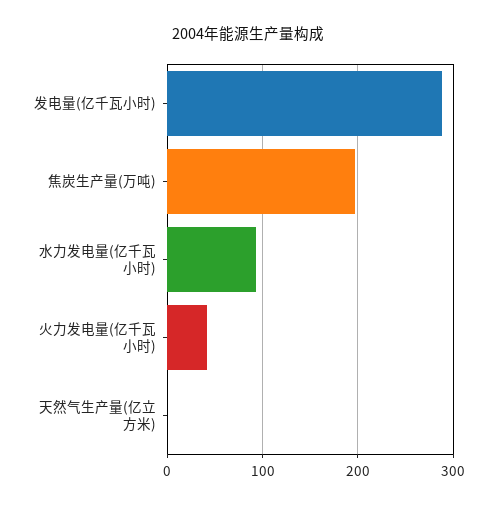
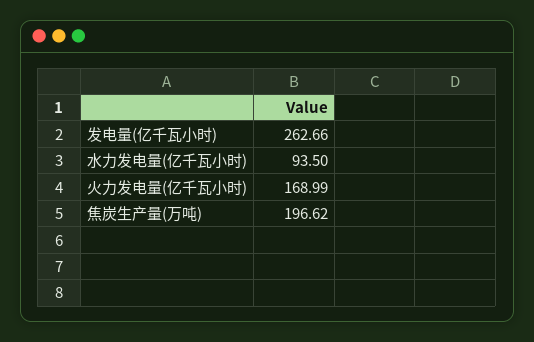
发电量(亿千瓦小时): 290 -> 262.66
火力发电量(亿千瓦小时): 40 -> 168.99
天然气生产量(亿立方米): 0 -> none

